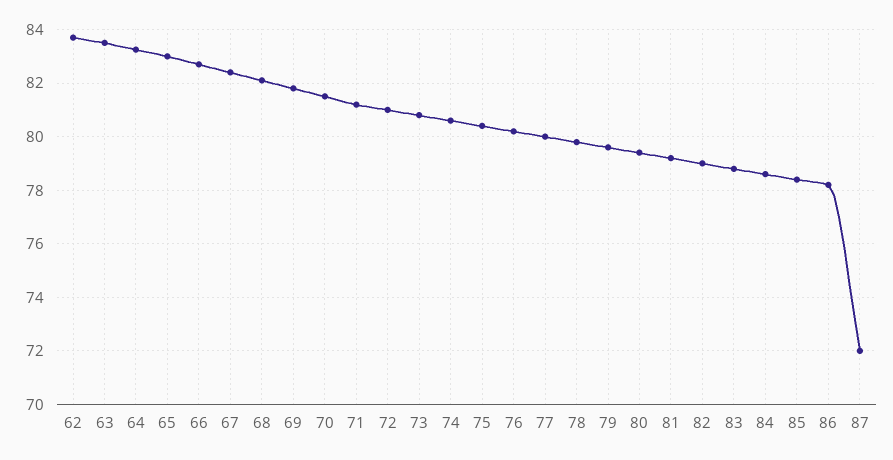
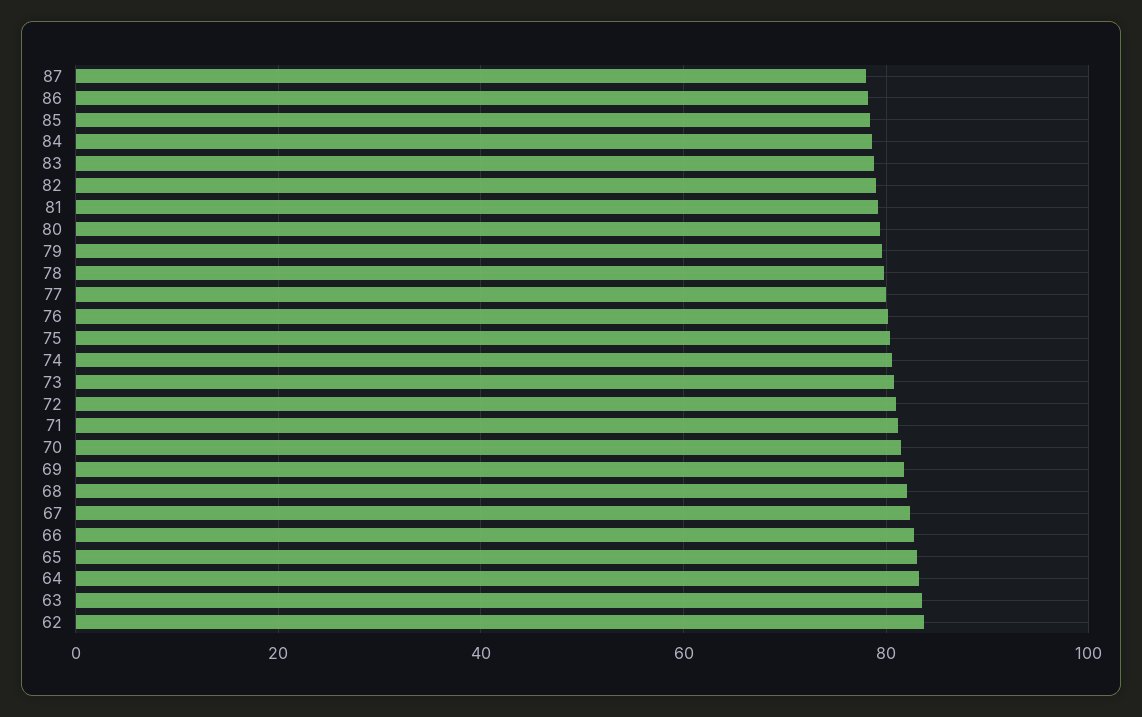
87: 72 -> 78

